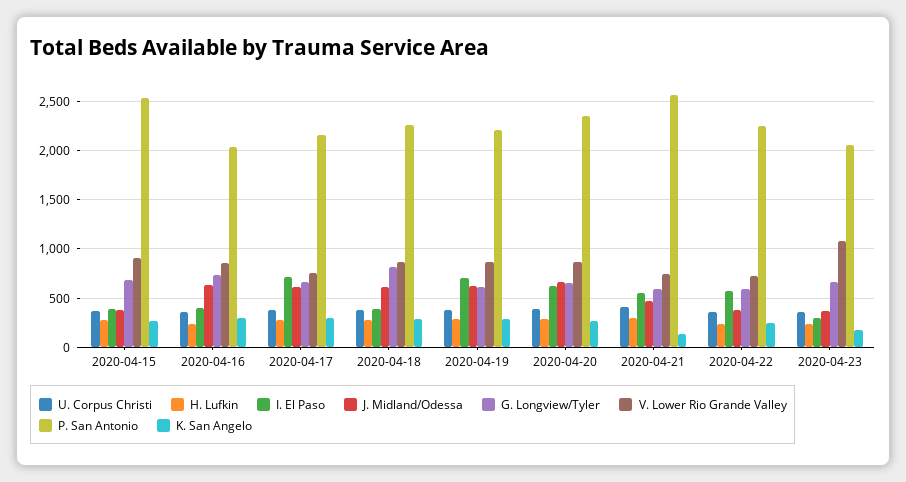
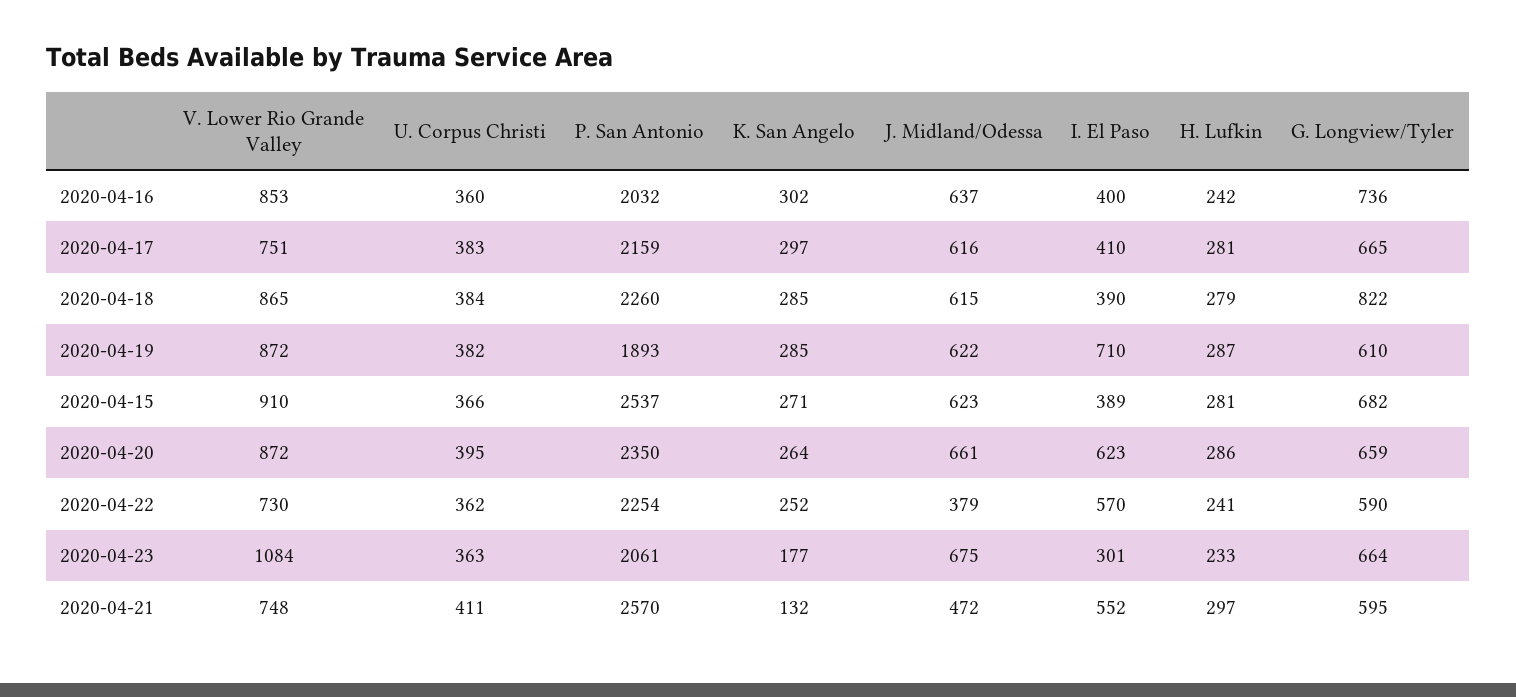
J. Midland/Odessa, 2020-04-15: 400 -> 623
I. El Paso, 2020-04-17: 700 -> 410
P. San Antonio, 2020-04-19: 2200 -> 1893
J. Midland/Odessa, 2020-04-23: 400 -> 675

